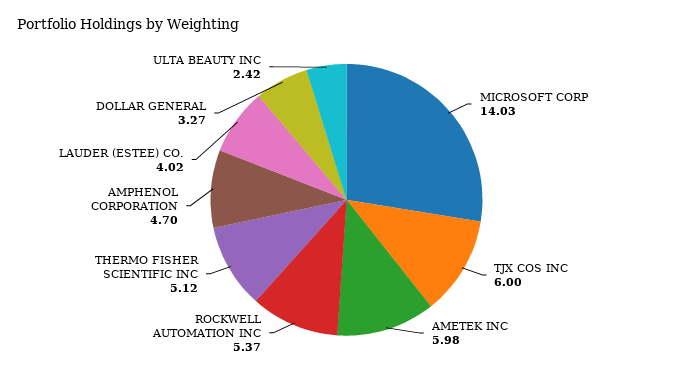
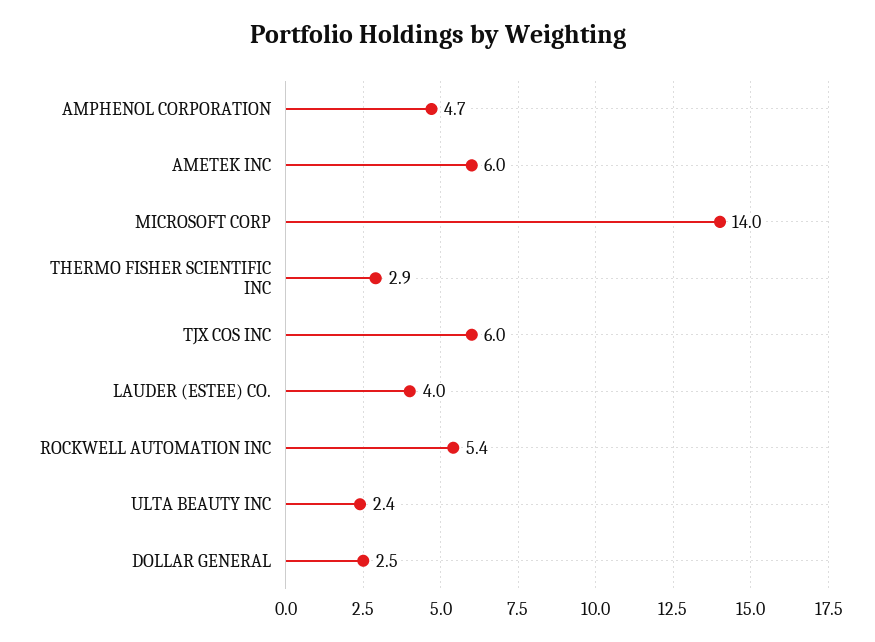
THERMO FISHER SCIENTIFIC INC: 5.12 -> 2.9
DOLLAR GENERAL: 3.27 -> 2.5

